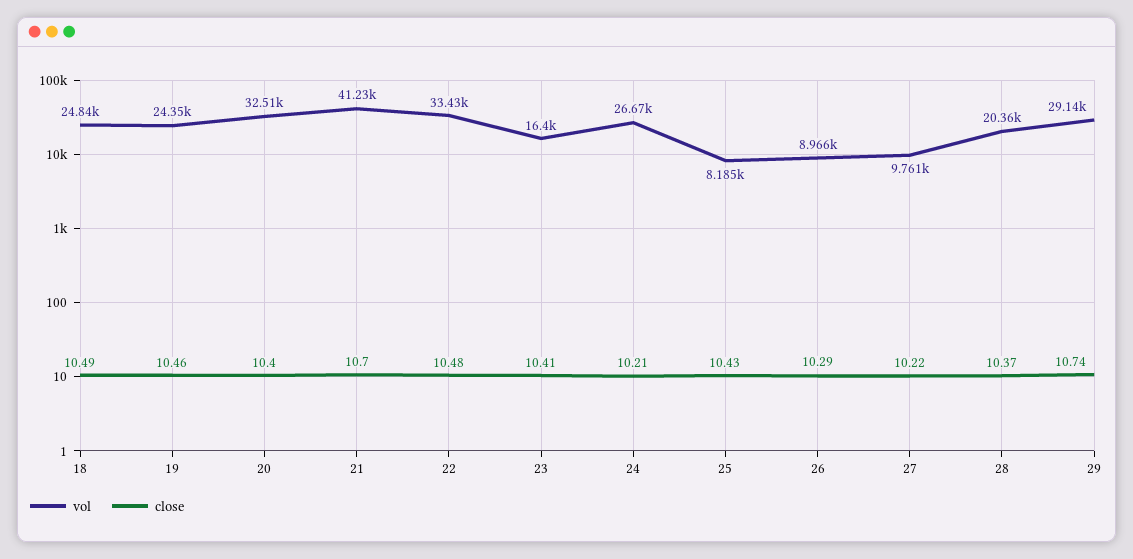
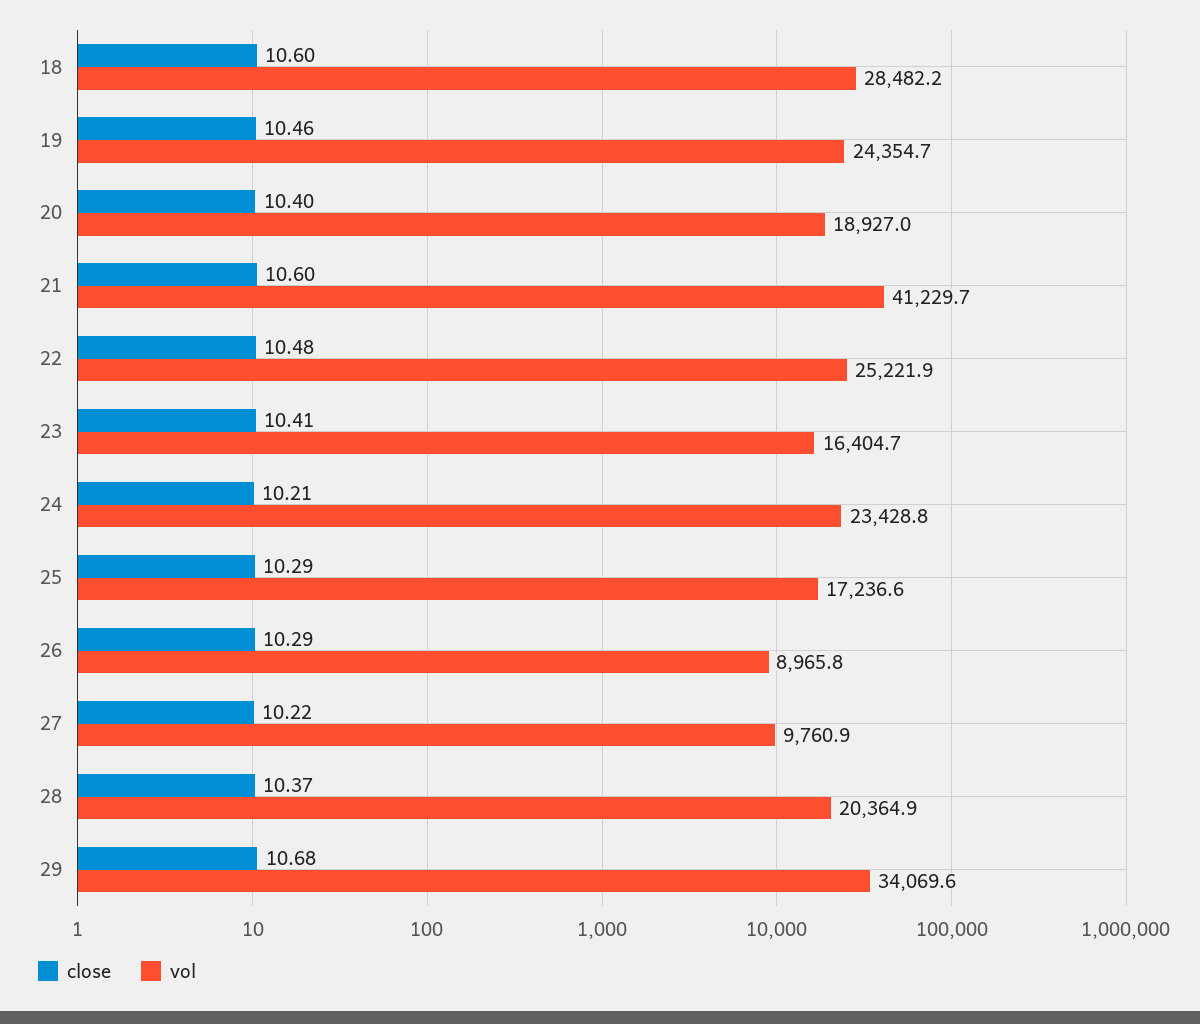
vol, 18: 24840 -> 28482.2
close, 18: 10.49 -> 10.6
vol, 20: 32510 -> 18927
close, 21: 10.7 -> 10.6
vol, 22: 33430 -> 25221.9
vol, 24: 26670 -> 23428.8
vol, 25: 8185 -> 17236.6
close, 25: 10.43 -> 10.29
vol, 29: 29140 -> 34069.6
close, 29: 10.74 -> 10.68

